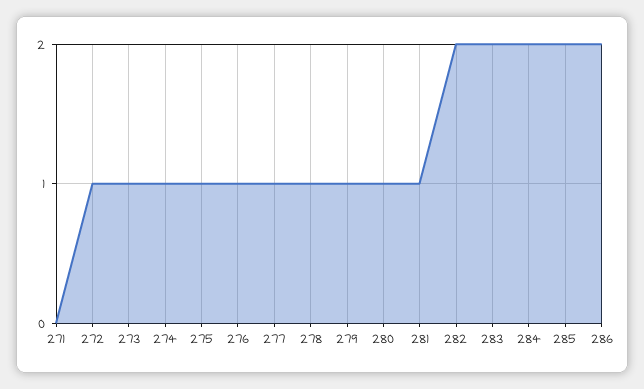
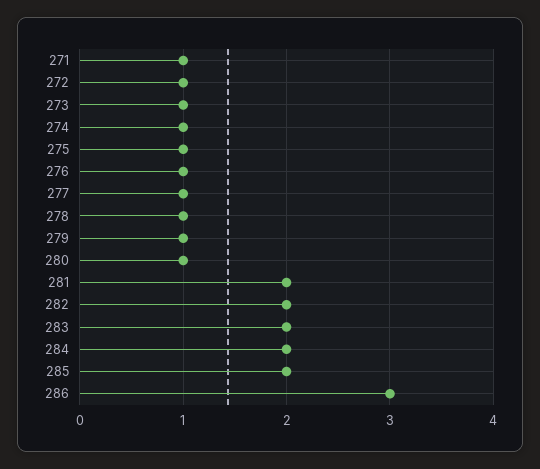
271: 0 -> 1
281: 1 -> 2
286: 2 -> 3

